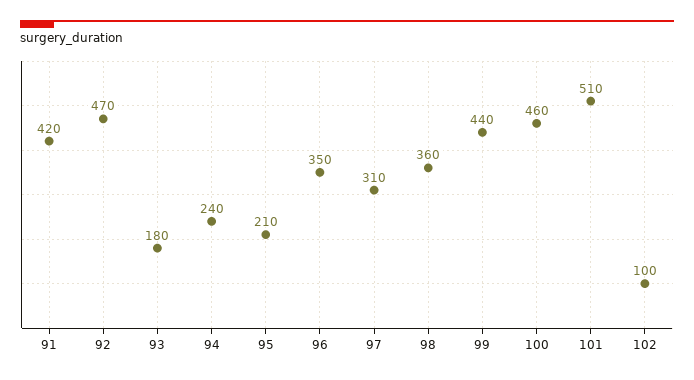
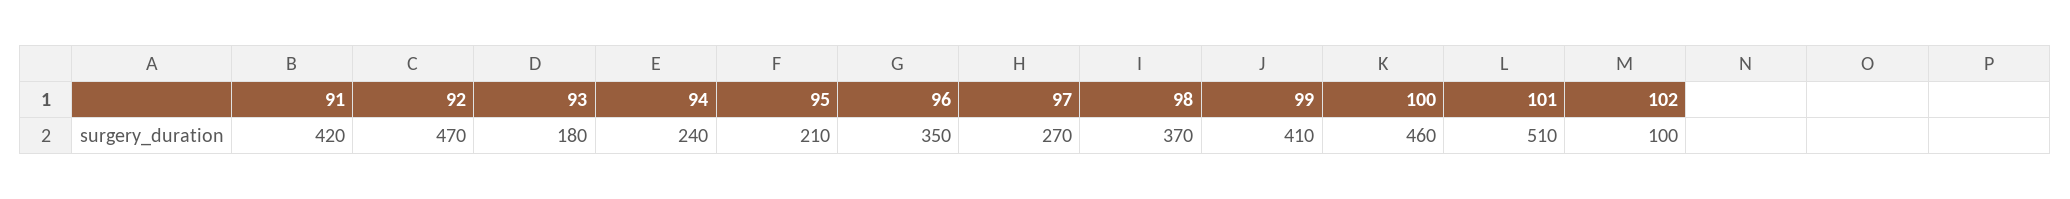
97: 310 -> 270
98: 360 -> 370
99: 440 -> 410

